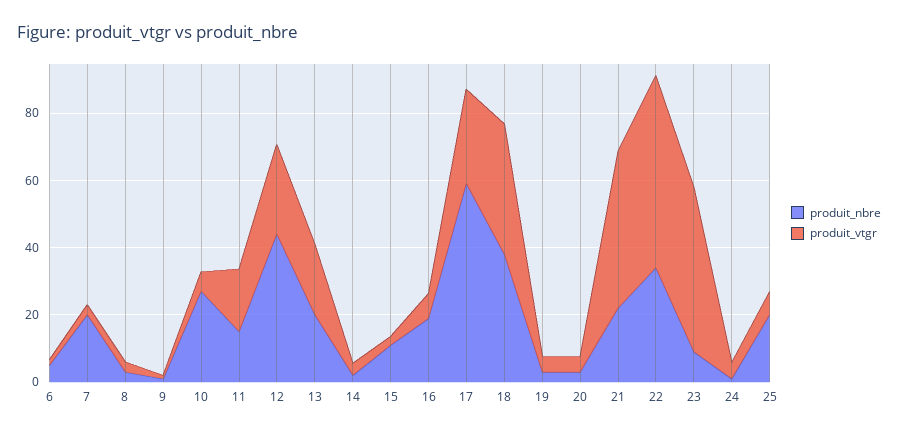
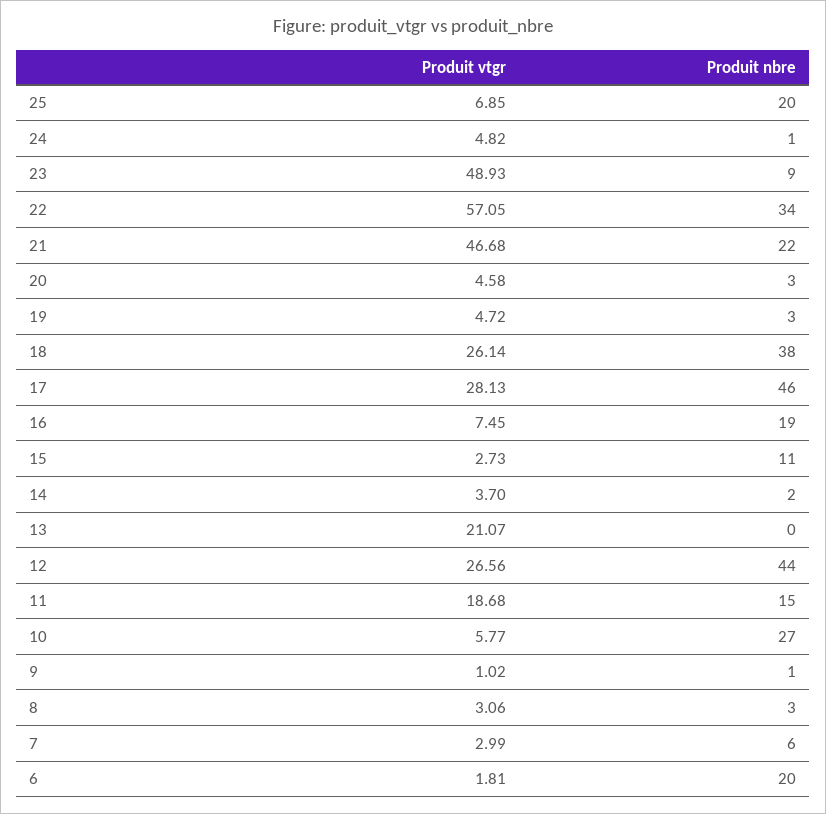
produit_nbre, 6: 5 -> 20
produit_nbre, 7: 20 -> 6
produit_nbre, 13: 20 -> 0
produit_nbre, 17: 60 -> 46
produit_vtgr, 18: 40 -> 26.14

